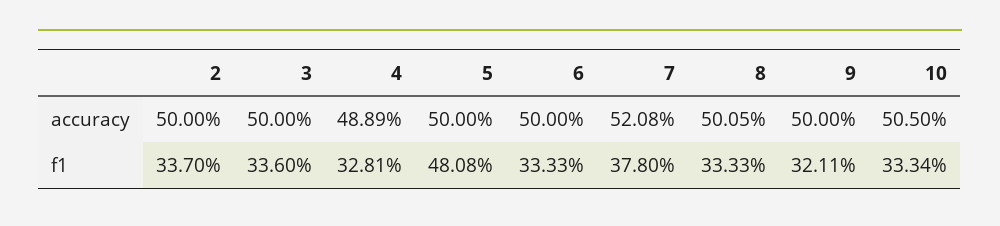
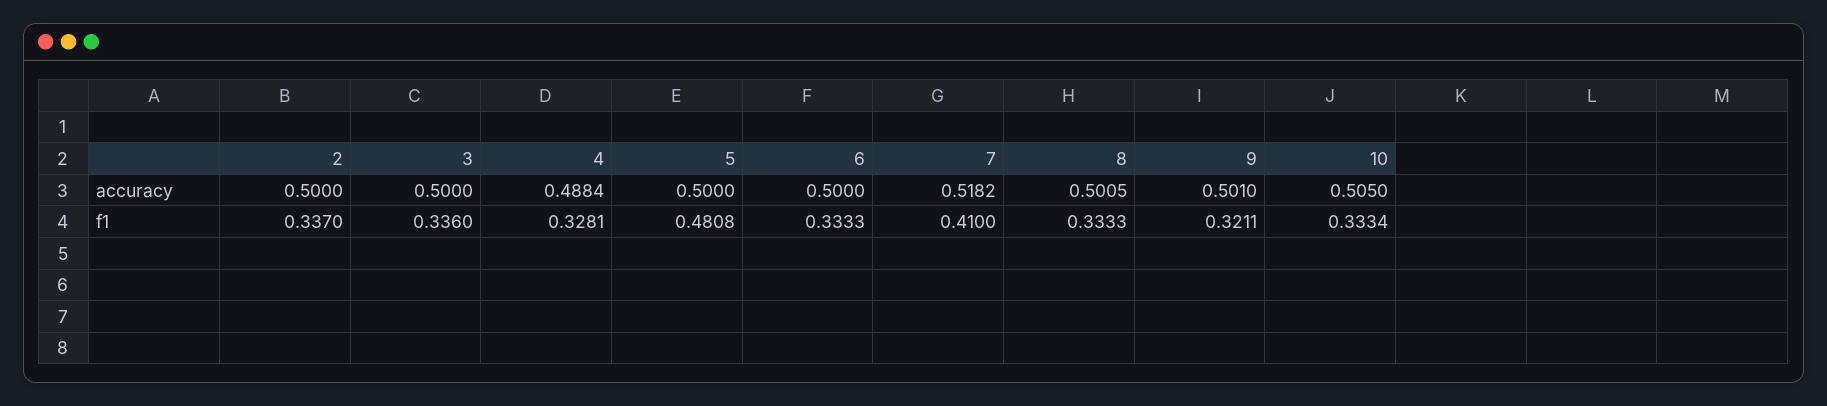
4, accuracy: 0.4889 -> 0.4884
7, accuracy: 0.5208 -> 0.5182
9, accuracy: 0.5 -> 0.501
7, f1: 0.378 -> 0.41

